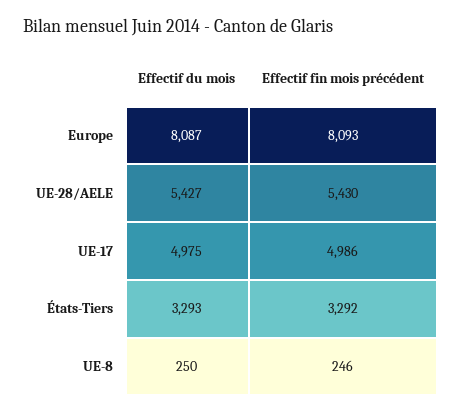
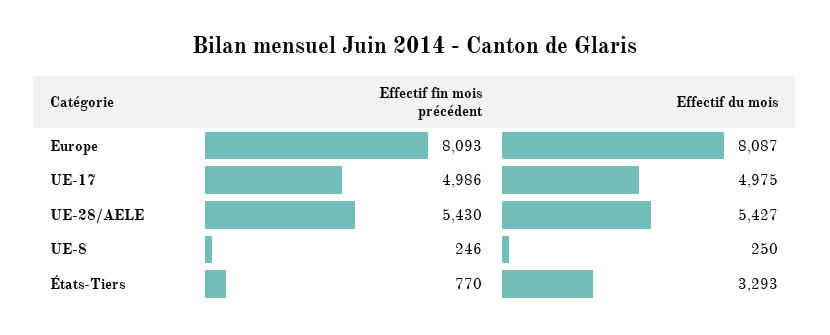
Effectif fin mois précédent, États-Tiers: 3292 -> 770

